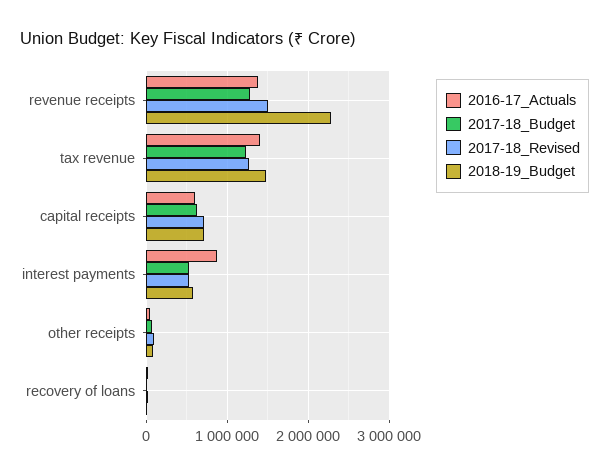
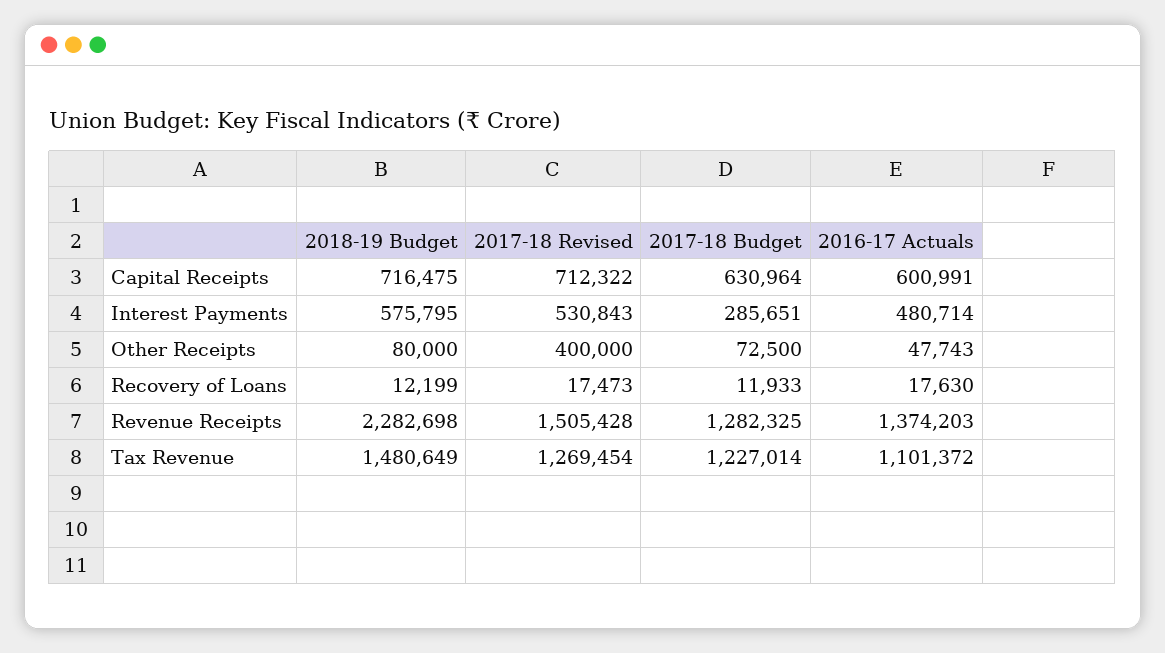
2016-17_Actuals, tax revenue: 1400000 -> 1101372
2016-17_Actuals, interest payments: 900000 -> 480714
2017-18_Budget, interest payments: 500000 -> 285651
2017-18_Revised, other receipts: 100000 -> 400000

